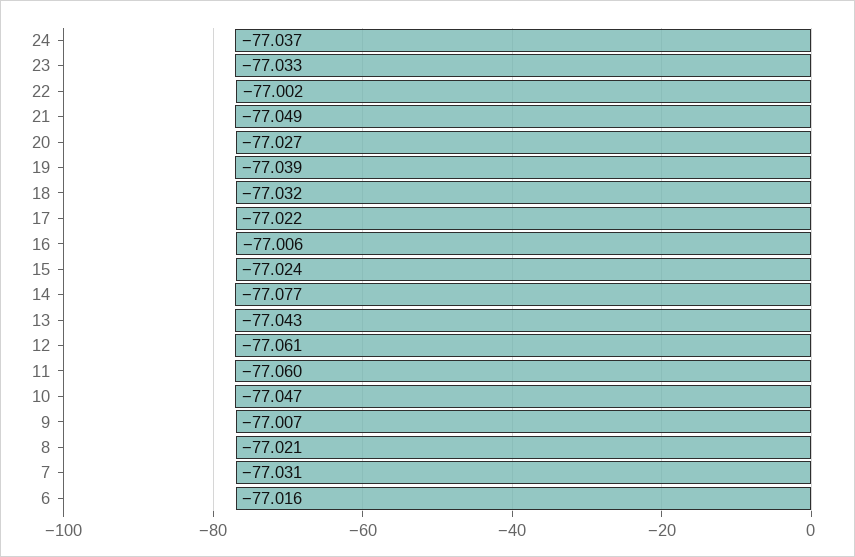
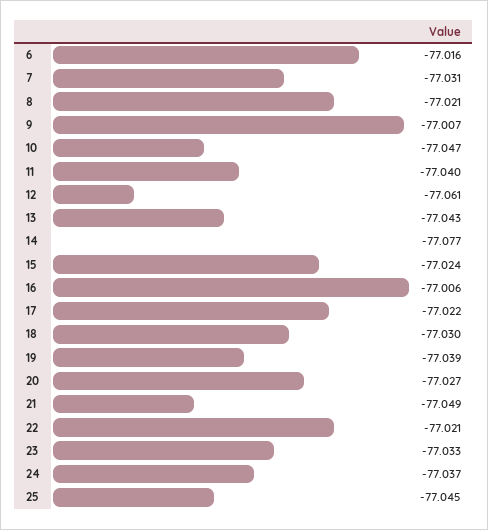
22: -77.002 -> -77.021
18: -77.032 -> -77.03
11: -77.06 -> -77.04
25: none -> -77.045

